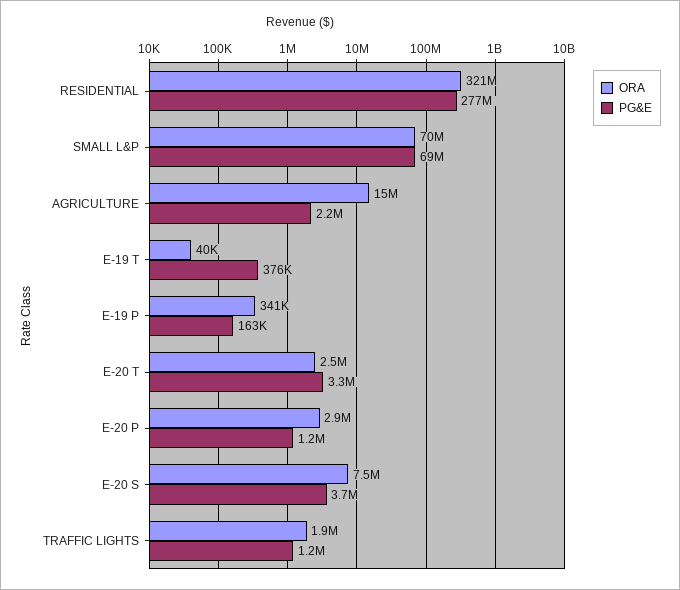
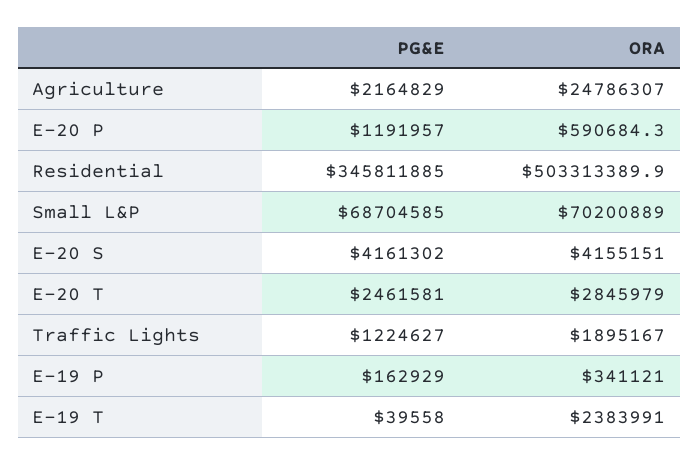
ORA, RESIDENTIAL: 321000000 -> 503313389.9
PG&E, RESIDENTIAL: 277000000 -> 345811885
ORA, AGRICULTURE: 15000000 -> 24786307
ORA, E-19 T: 40000 -> 2383991
PG&E, E-19 T: 376000 -> 39558
ORA, E-20 T: 2500000 -> 2845979
PG&E, E-20 T: 3300000 -> 2461581
ORA, E-20 P: 2900000 -> 590684.3
ORA, E-20 S: 7500000 -> 4155151
PG&E, E-20 S: 3700000 -> 4161302

